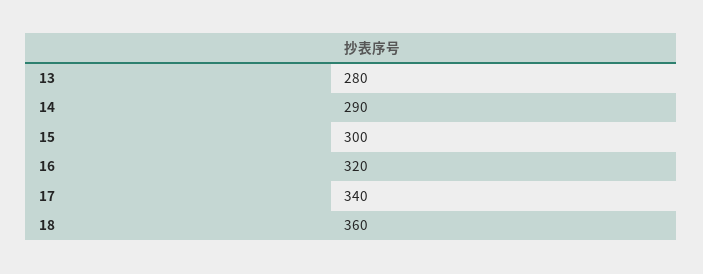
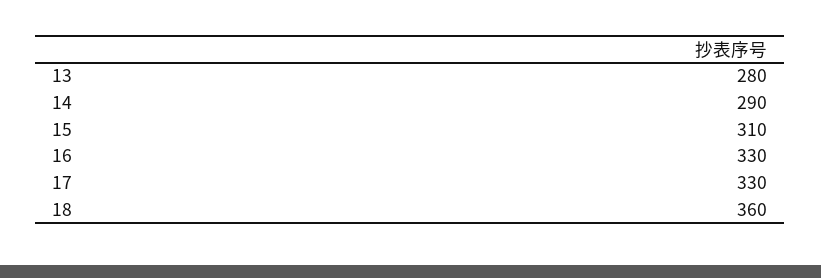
15: 300 -> 310
16: 320 -> 330
17: 340 -> 330

